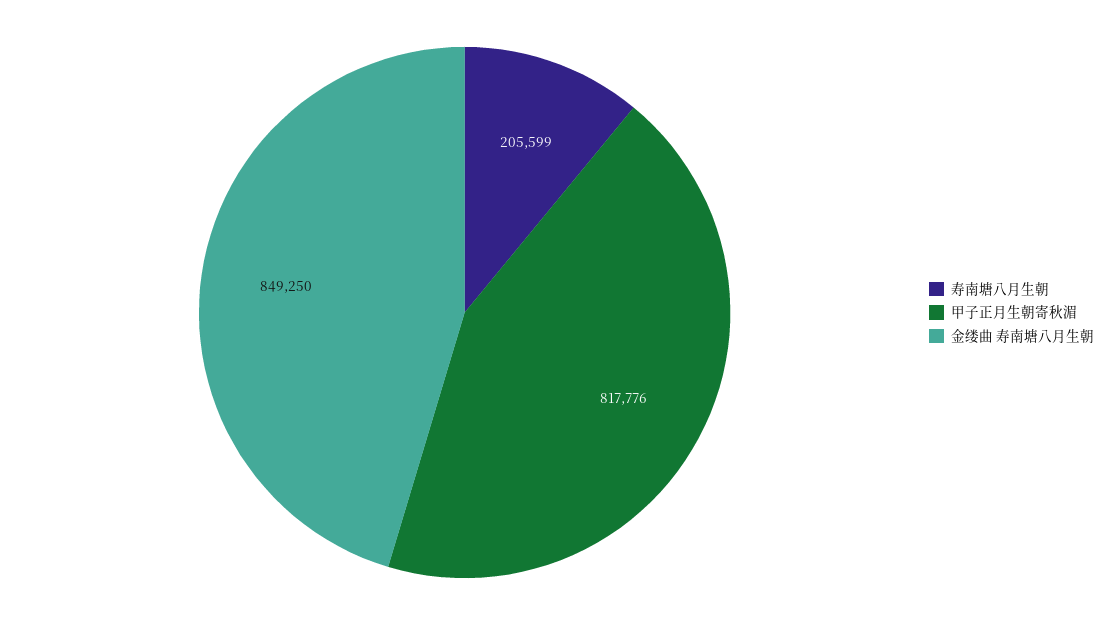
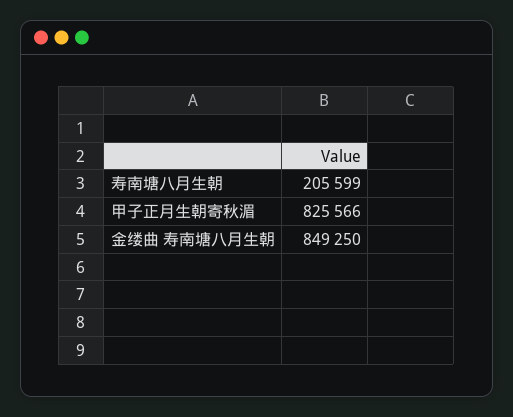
甲子正月生朝寄秋湄: 817776 -> 825566

